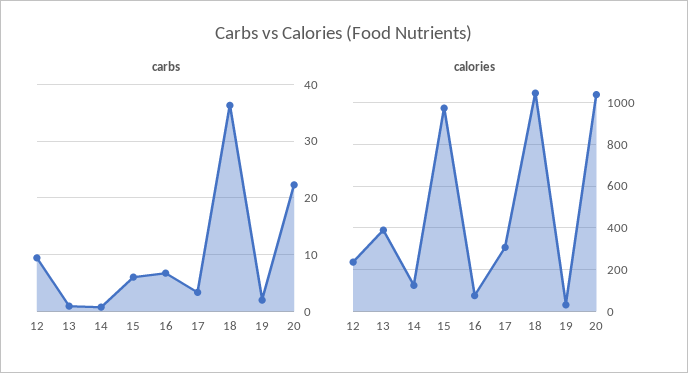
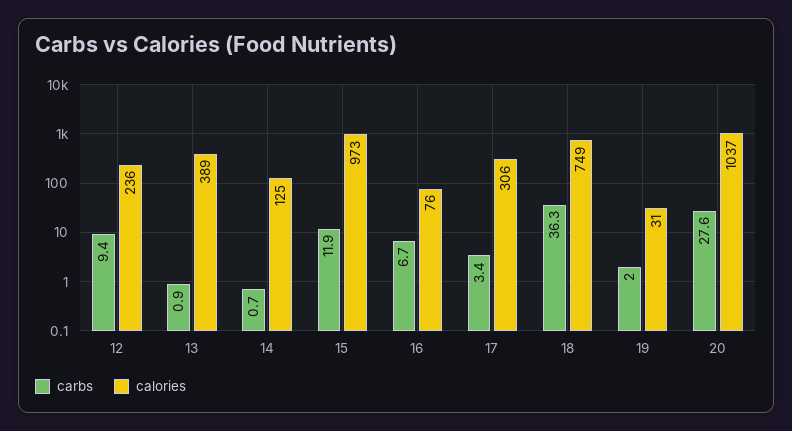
carbs, 15: 6 -> 11.9
carbs, 20: 22 -> 27.6
calories, 18: 1050 -> 749

